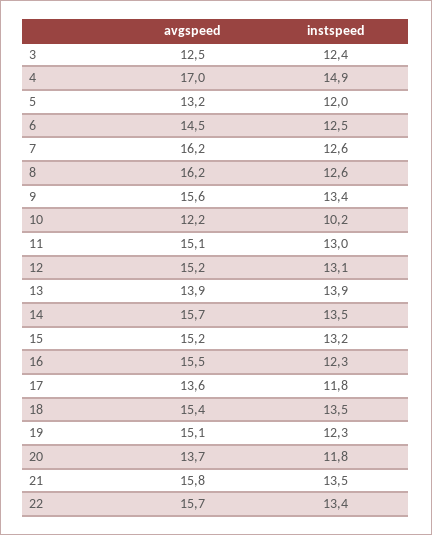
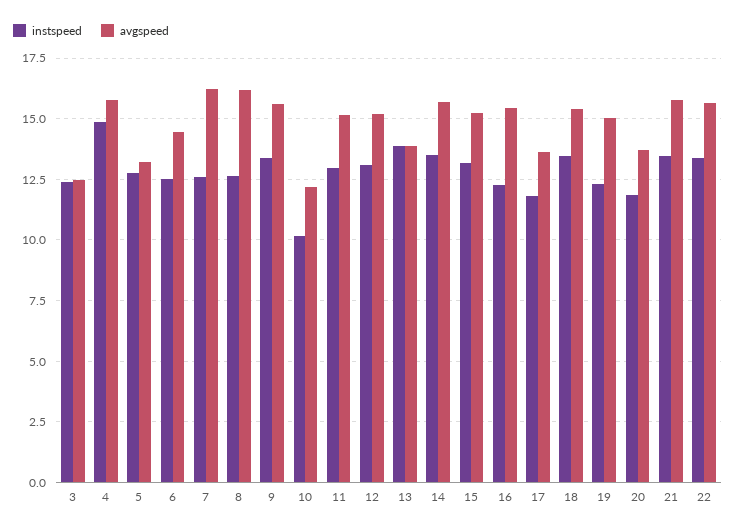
avgspeed, 4: 17 -> 15.75
instspeed, 5: 12 -> 12.75

